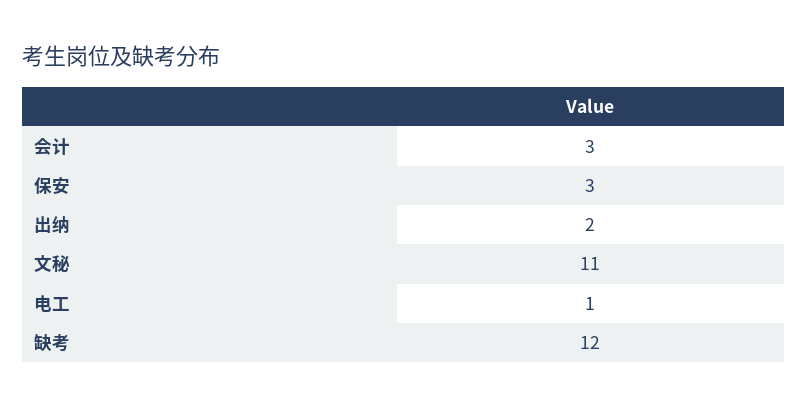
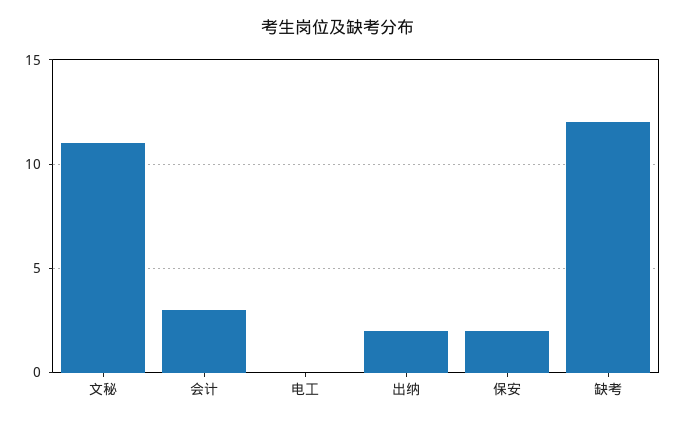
保安: 3 -> 2
电工: 1 -> 0

